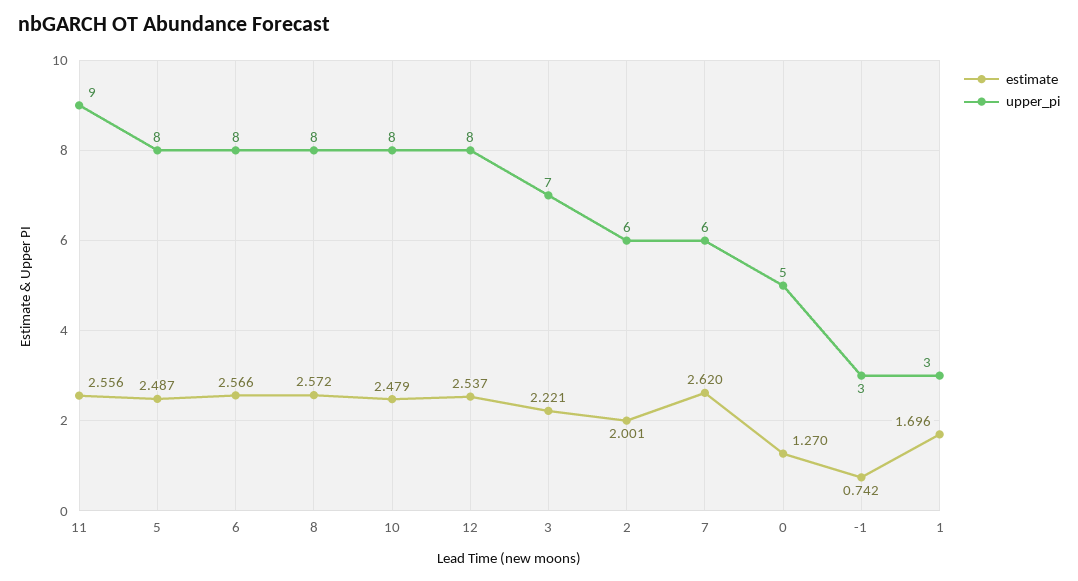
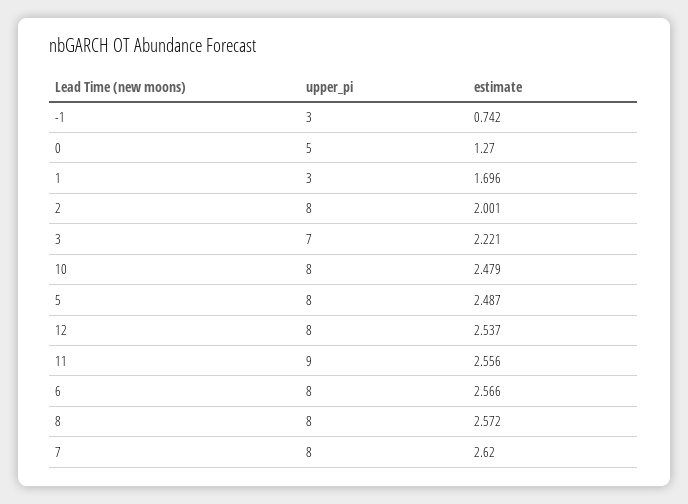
upper_pi, 2: 6 -> 8
upper_pi, 7: 6 -> 8

